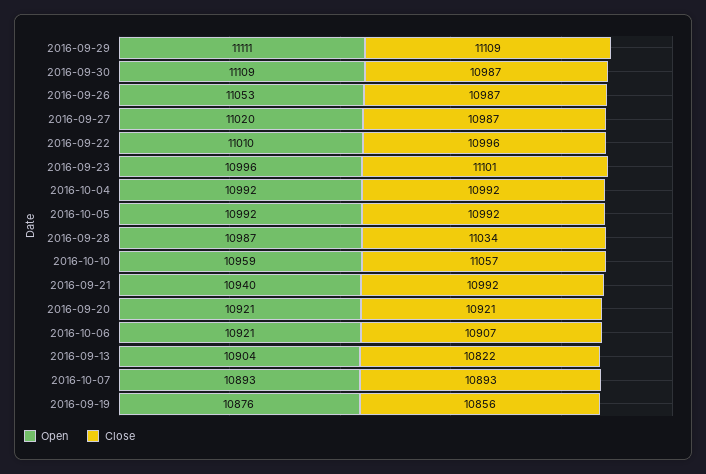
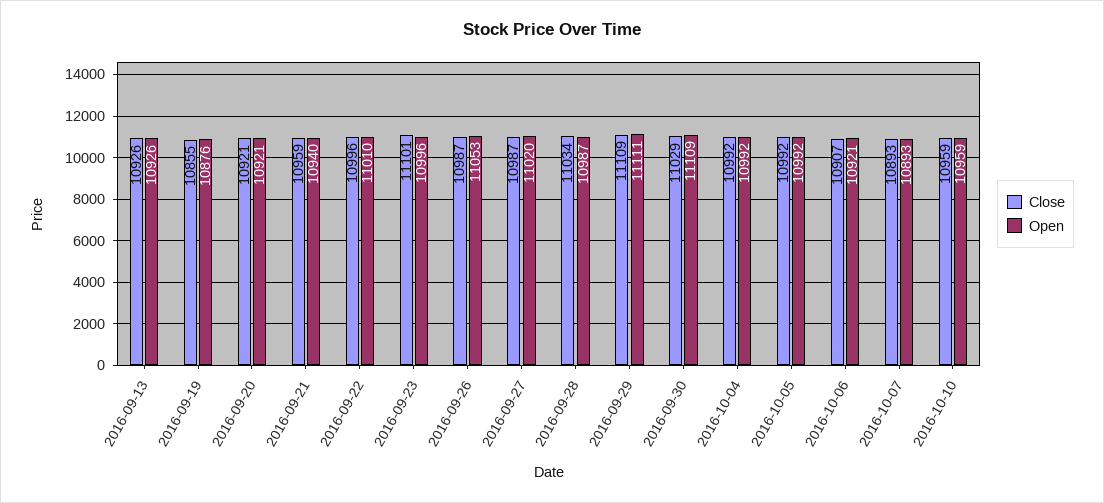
Close, 2016-09-30: 10987 -> 11029
Close, 2016-10-10: 11057 -> 10959
Close, 2016-09-21: 10992 -> 10959
Open, 2016-09-13: 10904 -> 10926
Close, 2016-09-13: 10822 -> 10926
Close, 2016-09-19: 10856 -> 10855

